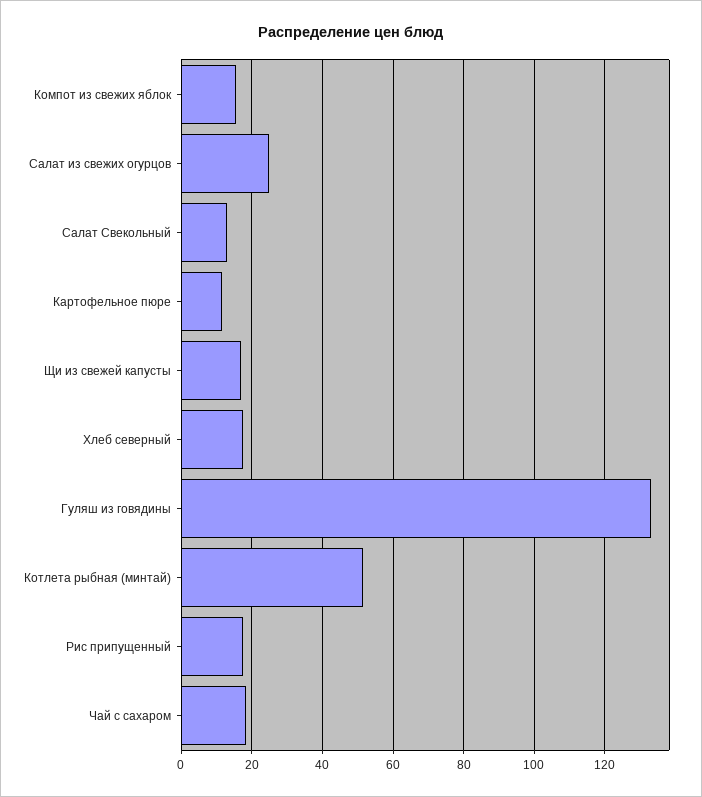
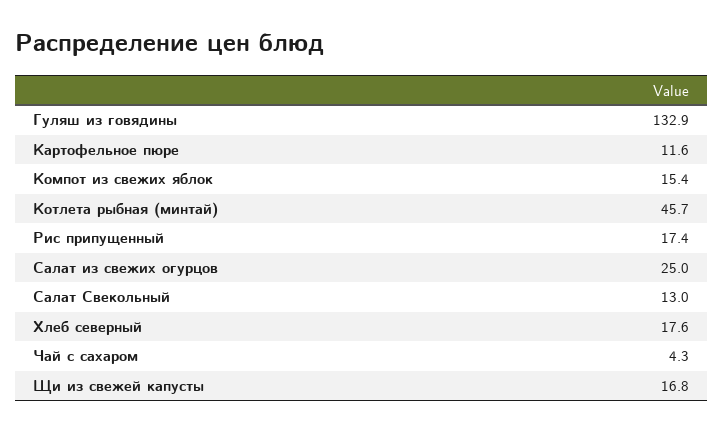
Котлета рыбная (минтай): 52 -> 45.7
Чай с сахаром: 18 -> 4.3

